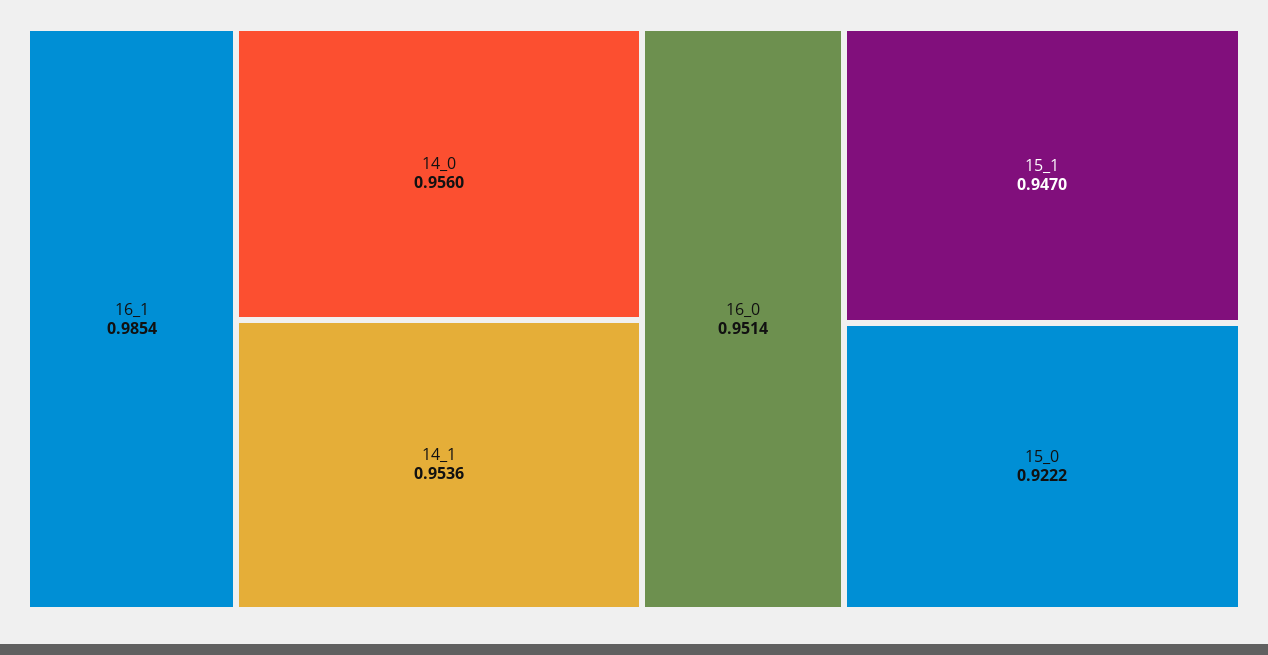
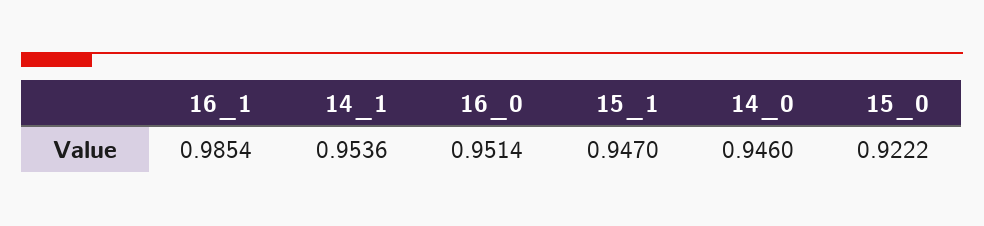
14_0: 0.956 -> 0.946

